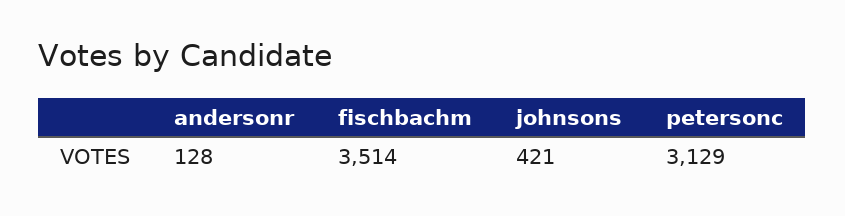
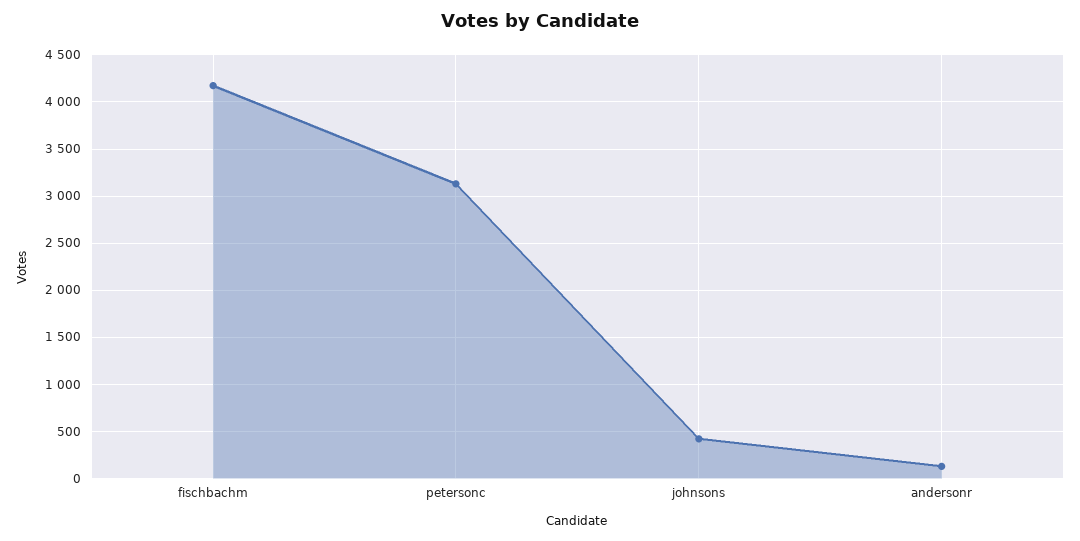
fischbachm: 3514 -> 4200

